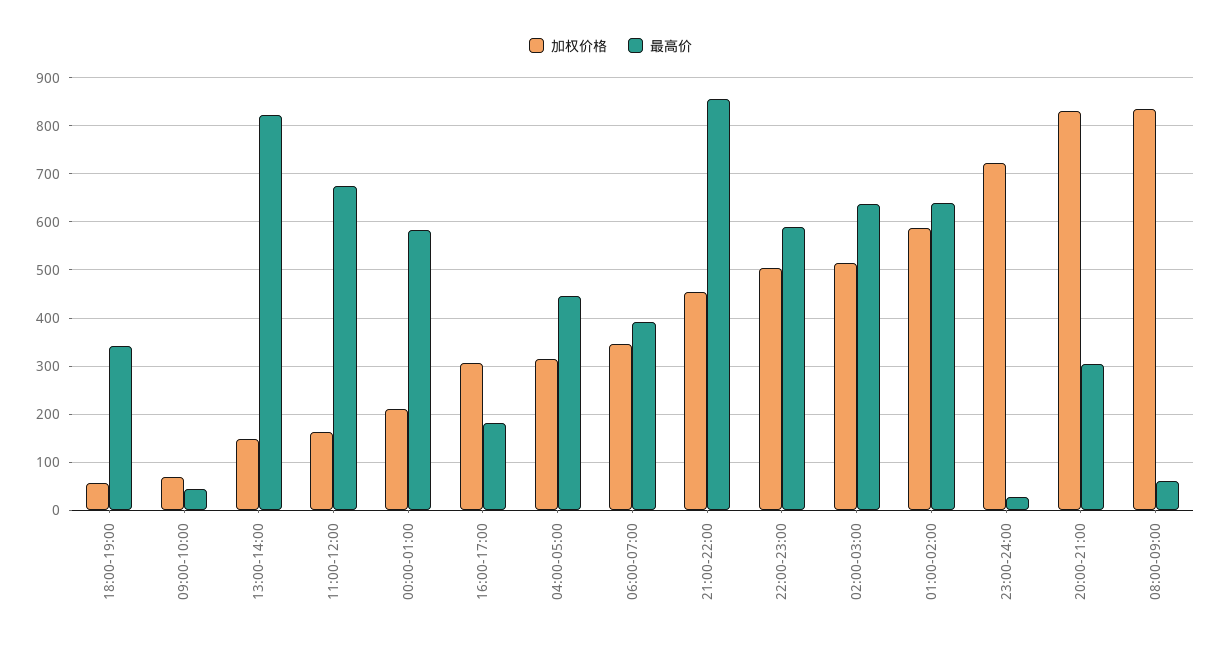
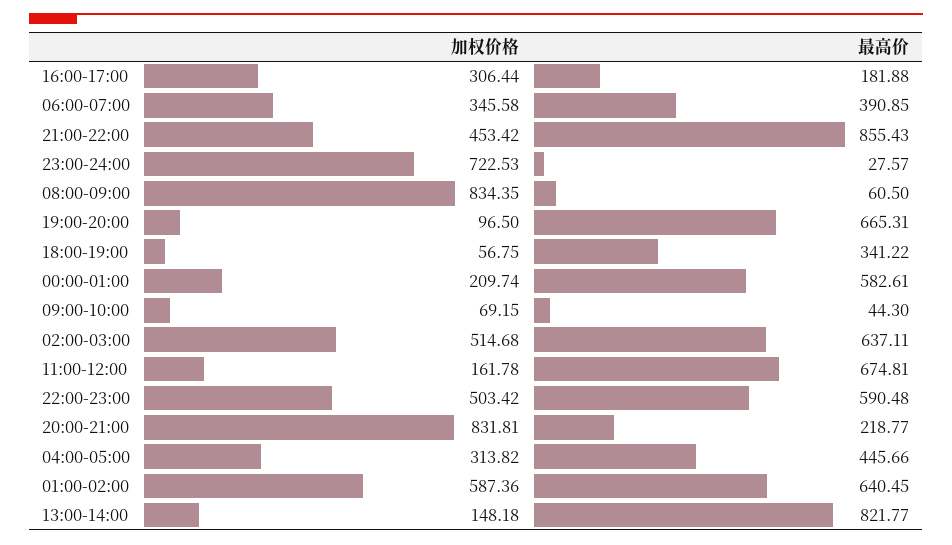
最高价, 20:00-21:00: 300 -> 218.77
加权价格, 19:00-20:00: none -> 96.5
最高价, 19:00-20:00: none -> 665.31

